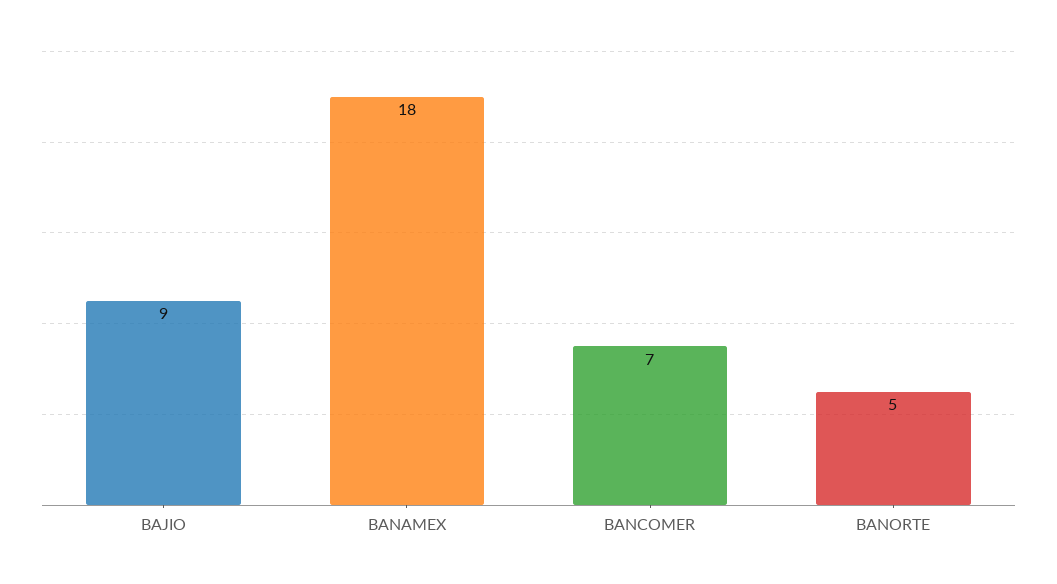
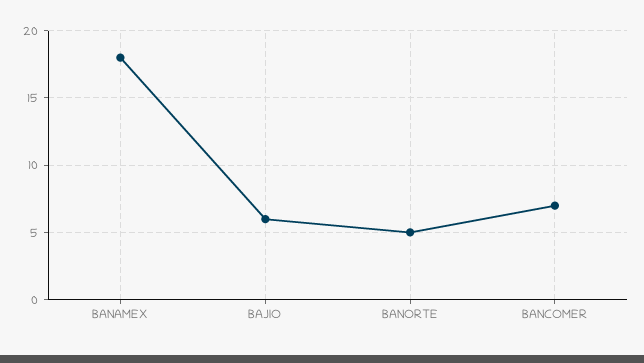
BAJIO: 9 -> 6

